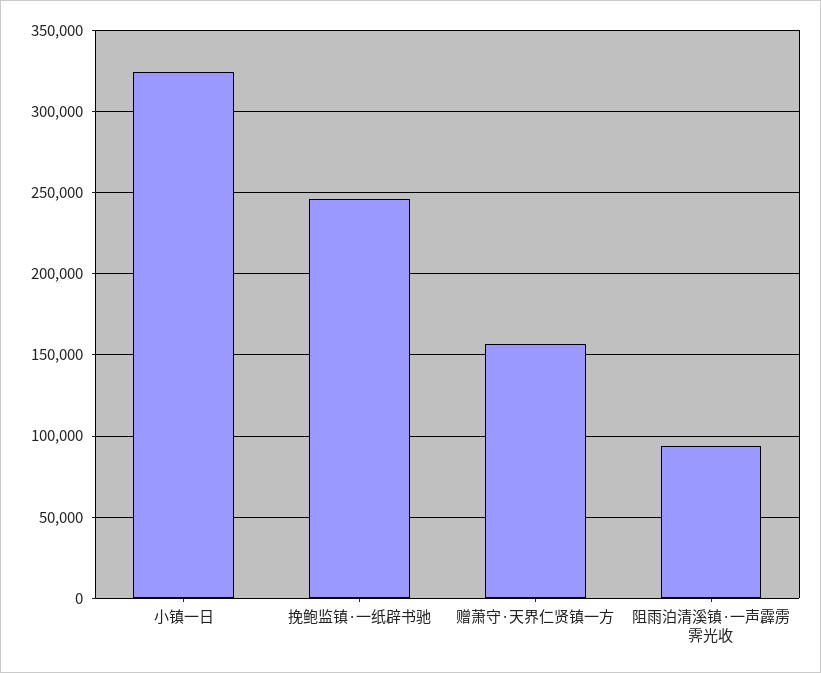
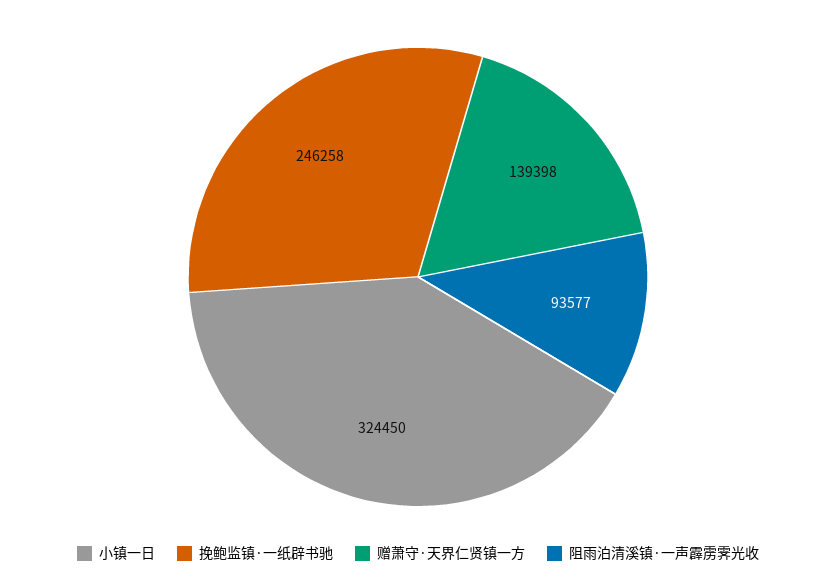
赠萧守·天界仁贤镇一方: 155000 -> 139398

